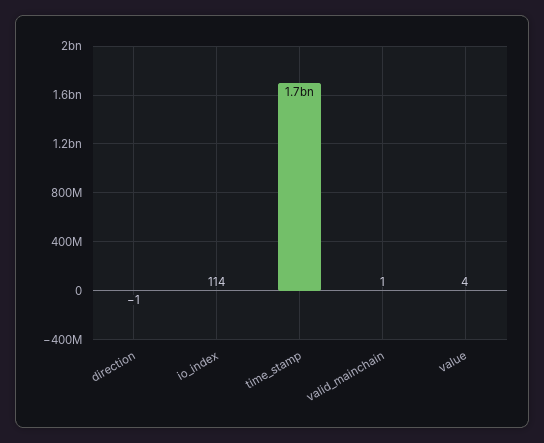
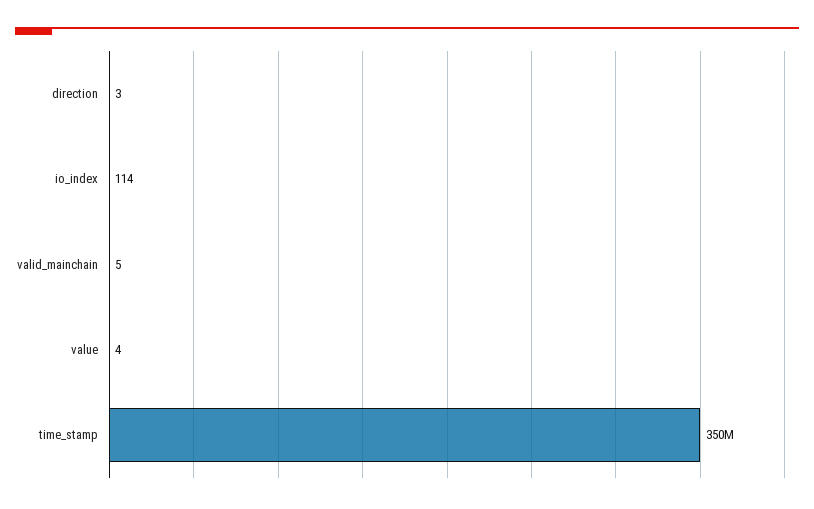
direction: -1 -> 3
time_stamp: 1700000000 -> 350000000
valid_mainchain: 1 -> 5

